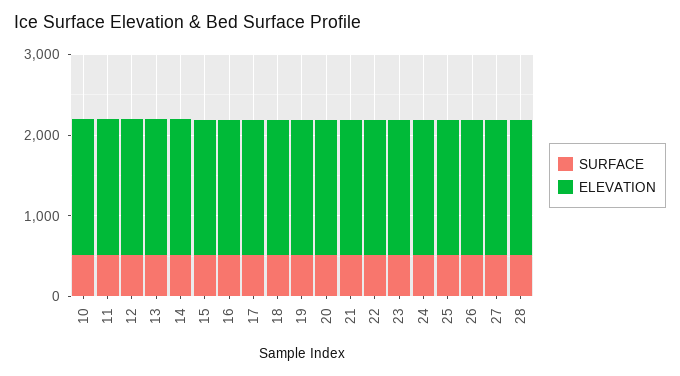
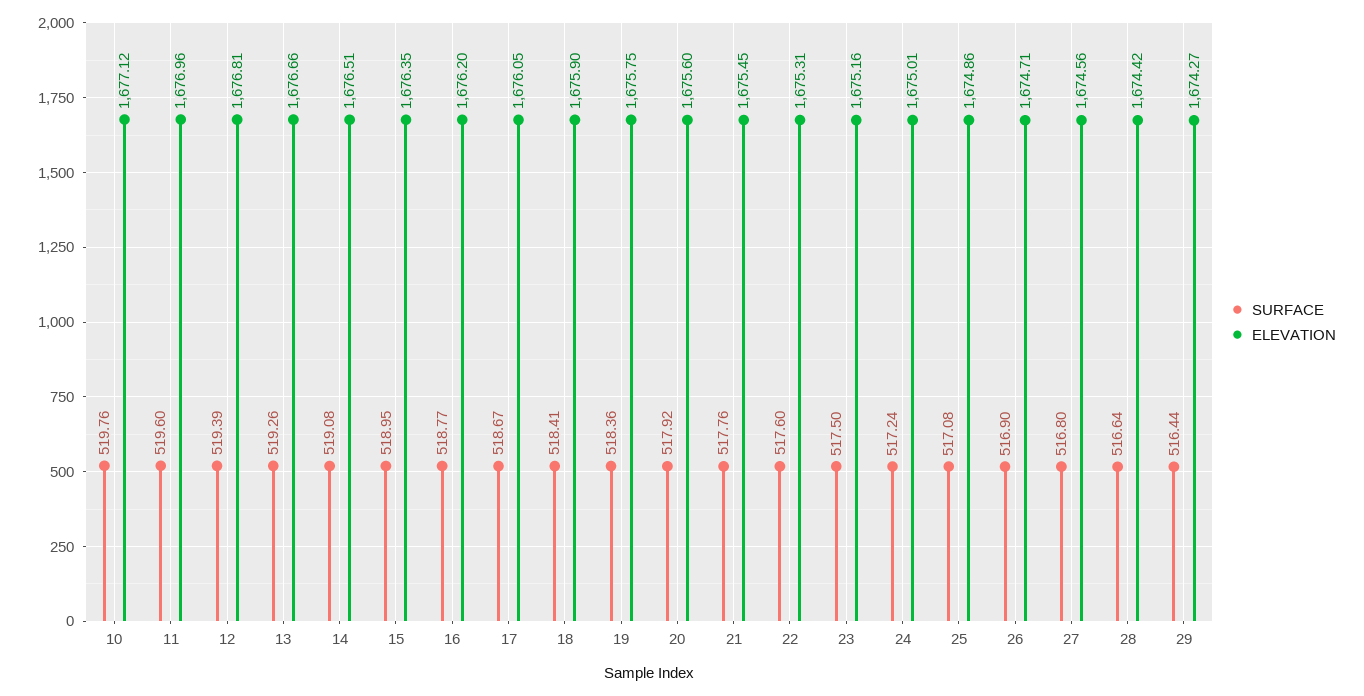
SURFACE, 29: none -> 516.44
ELEVATION, 29: none -> 1674.27

